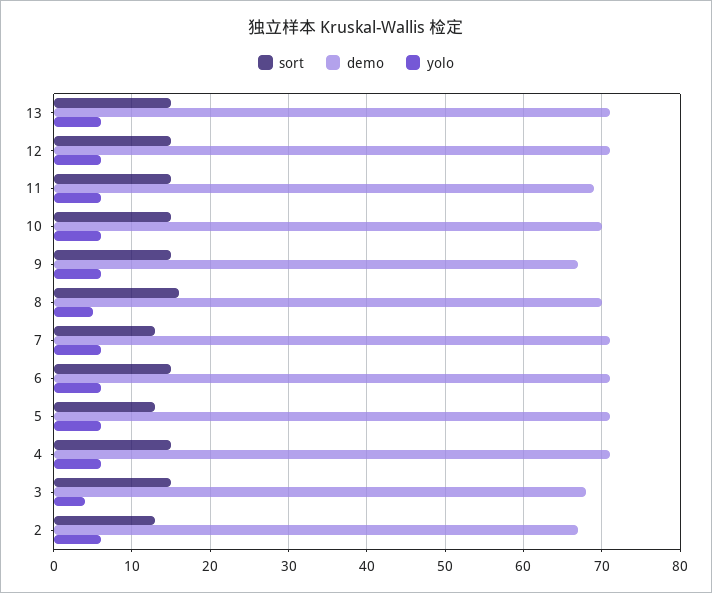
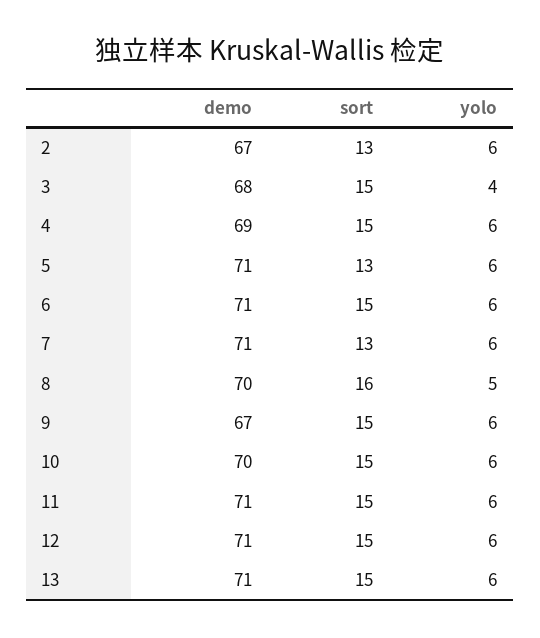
demo, 11: 69 -> 71
demo, 4: 71 -> 69

